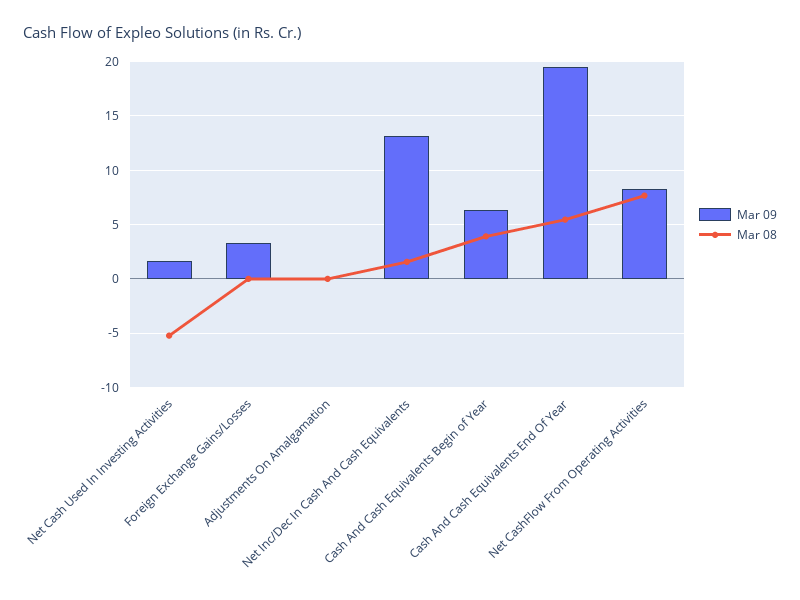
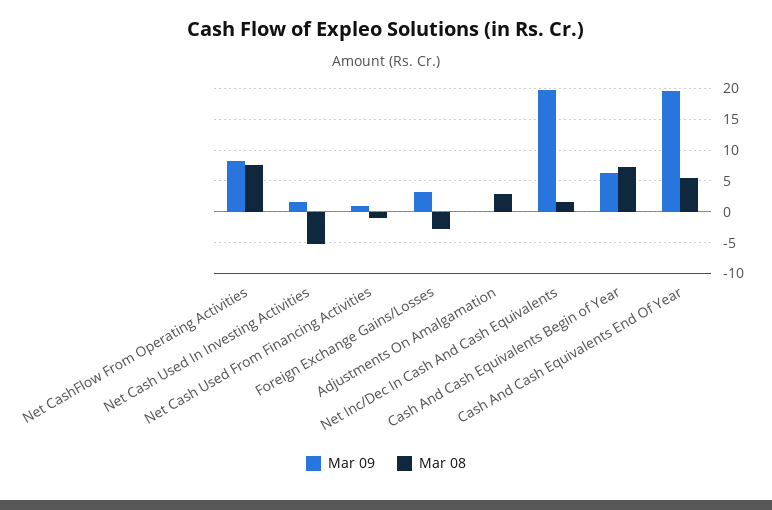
Mar 08, Foreign Exchange Gains/Losses: 0 -> -3
Mar 08, Adjustments On Amalgamation: 0 -> 3
Mar 09, Net Inc/Dec In Cash And Cash Equivalents: 13 -> 20
Mar 08, Cash And Cash Equivalents Begin of Year: 4 -> 7
Mar 09, Net Cash Used From Financing Activities: none -> 1
Mar 08, Net Cash Used From Financing Activities: none -> -1

